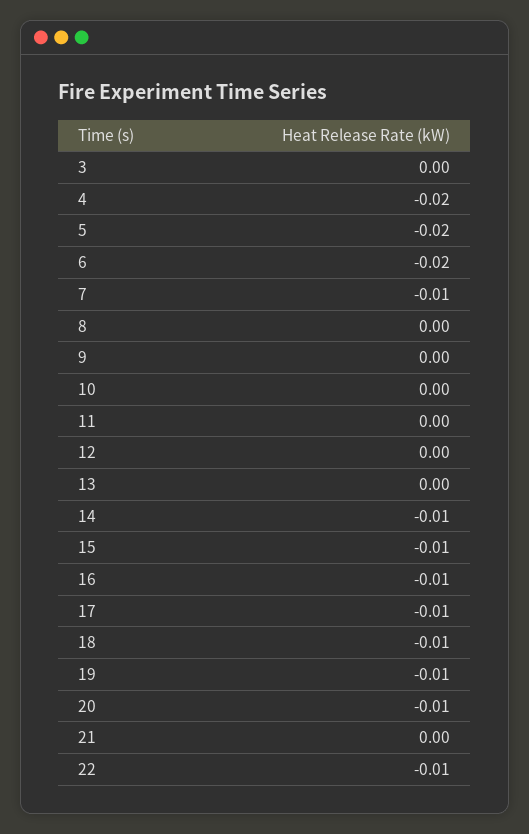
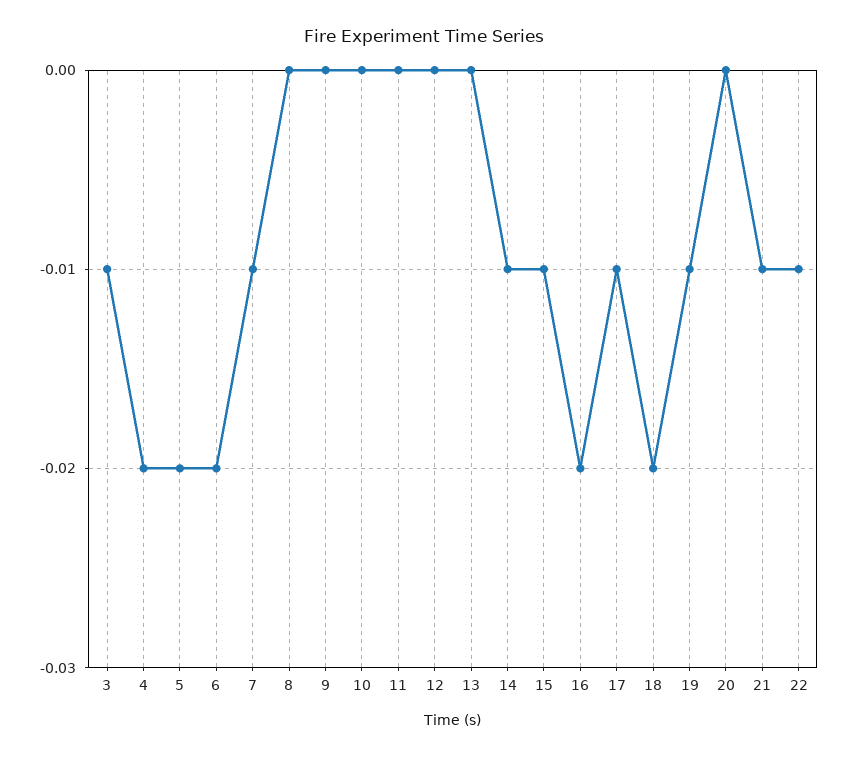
3: 0 -> -0.01
16: -0.01 -> -0.02
18: -0.01 -> -0.02
20: -0.01 -> 0
21: 0 -> -0.01

